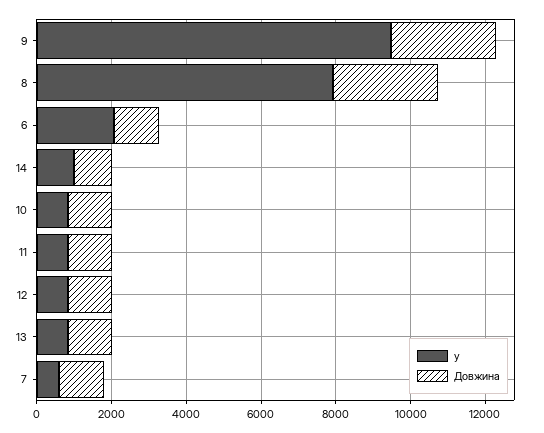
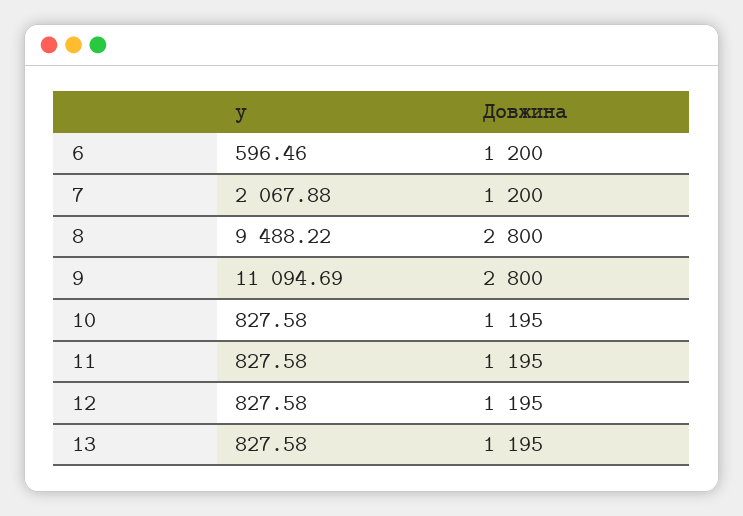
y, 9: 9500 -> 11094.69
y, 8: 8000 -> 9488.22
y, 6: 2000 -> 596.46
y, 14: 1000 -> none
Довжина, 14: 1000 -> none
y, 7: 500 -> 2067.88

